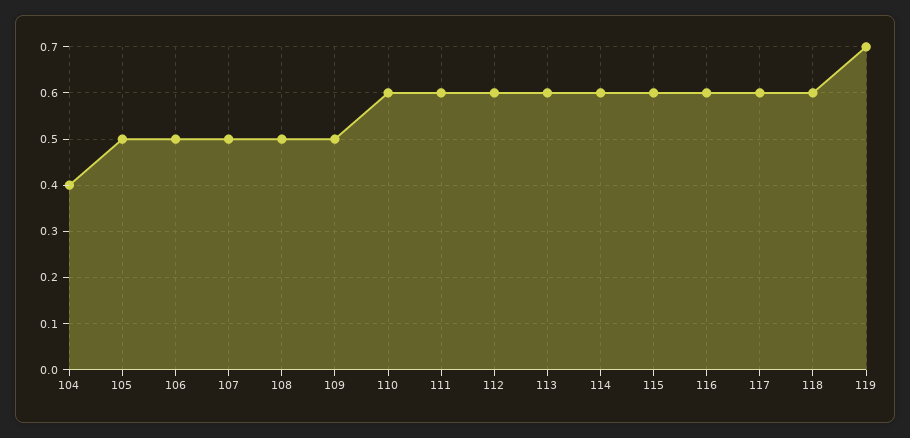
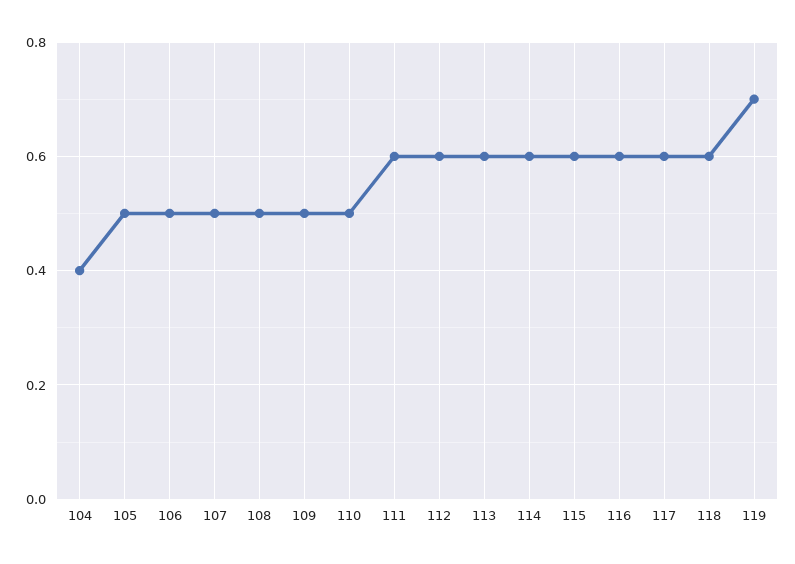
110: 0.6 -> 0.5

